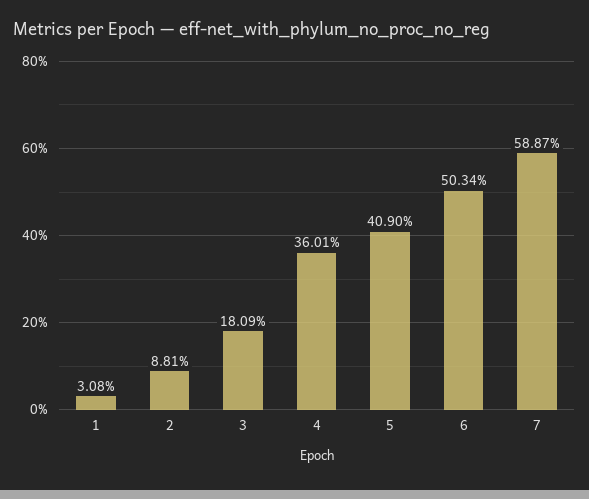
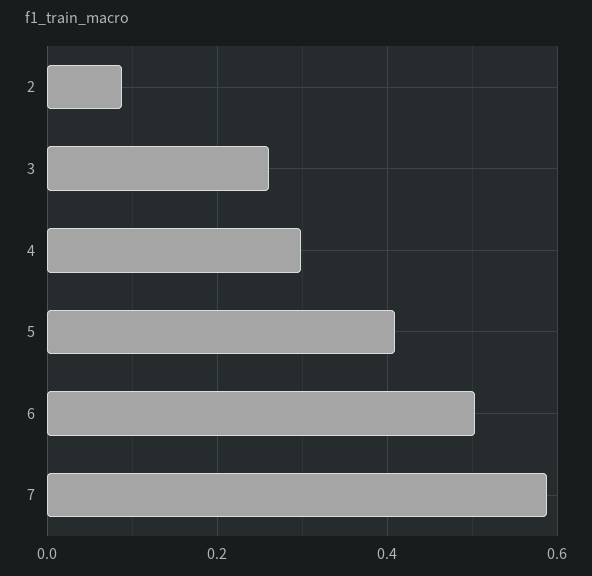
1: 0.0308 -> none
3: 0.1809 -> 0.26
4: 0.3601 -> 0.3

